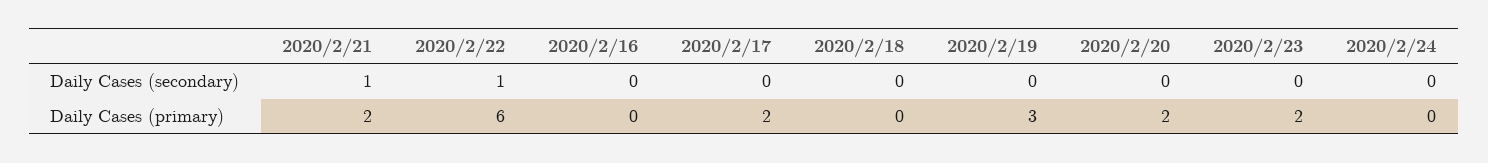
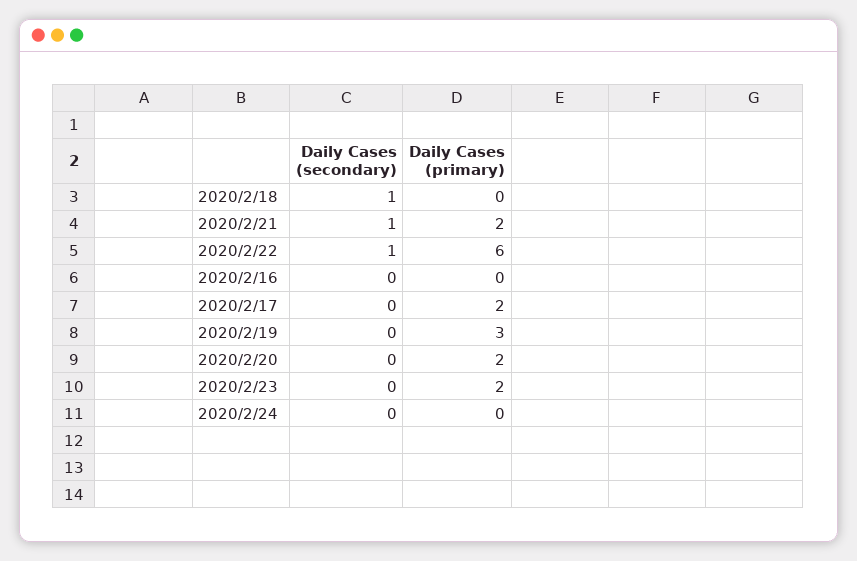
2020/2/18, Daily Cases (secondary): 0 -> 1

